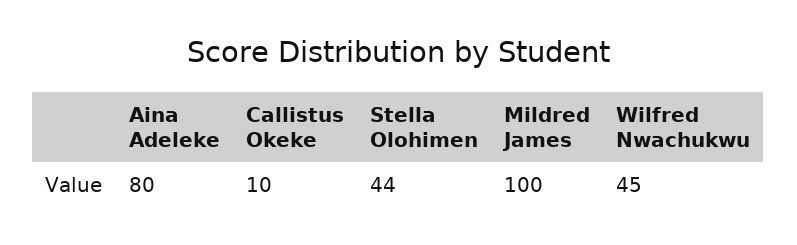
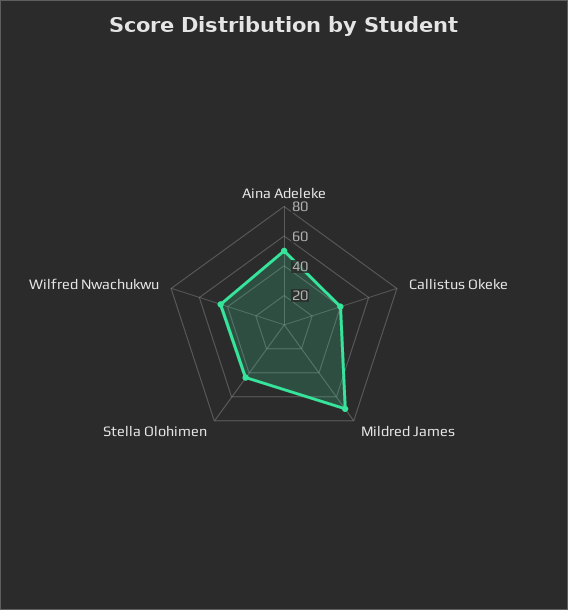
Aina Adeleke: 80 -> 50
Callistus Okeke: 10 -> 40
Mildred James: 100 -> 70

